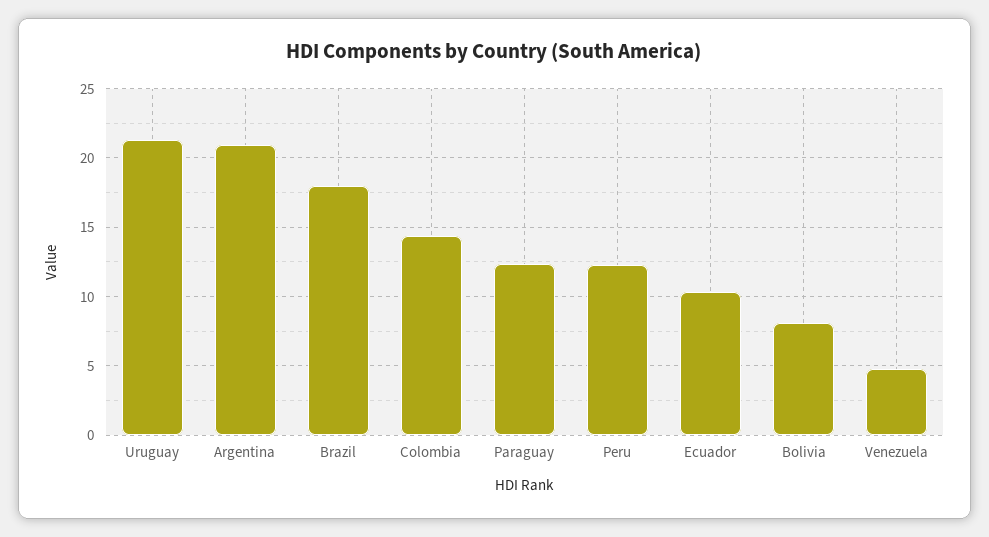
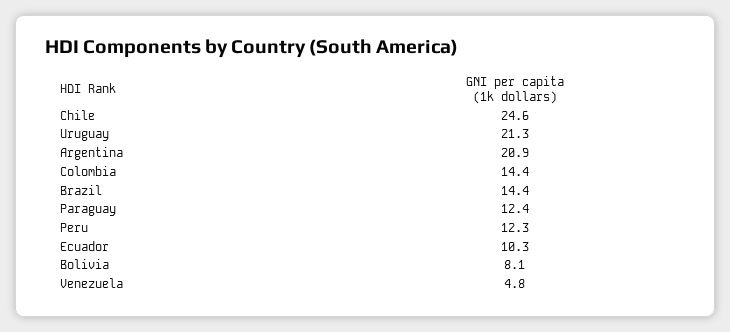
Brazil: 18 -> 14.4
Chile: none -> 24.6

